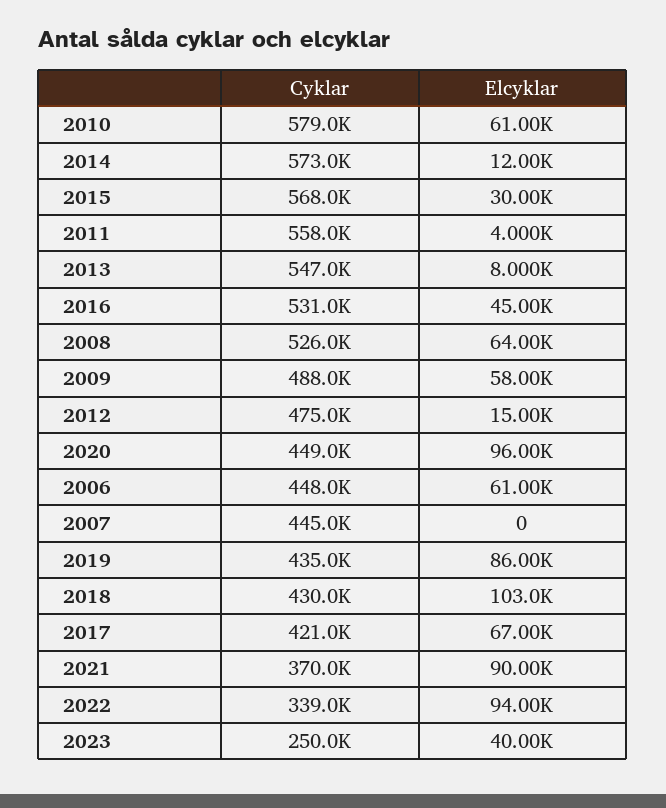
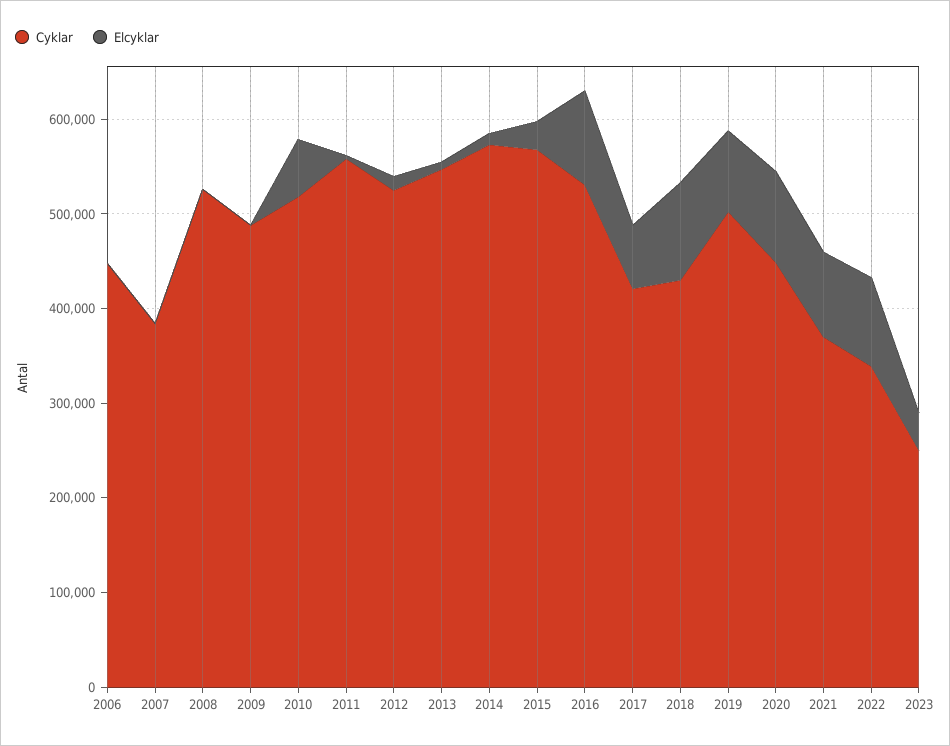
Cyklar, 2010: 579000 -> 520000
Elcyklar, 2016: 45000 -> 100000
Elcyklar, 2008: 64000 -> 0
Elcyklar, 2009: 58000 -> 0
Cyklar, 2012: 475000 -> 520000
Elcyklar, 2006: 61000 -> 0
Cyklar, 2007: 445000 -> 380000
Cyklar, 2019: 435000 -> 500000

